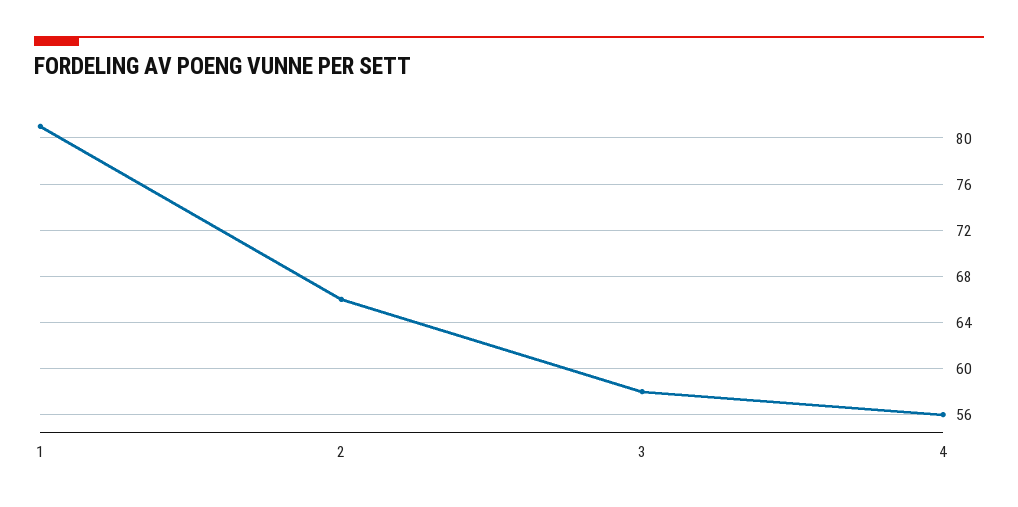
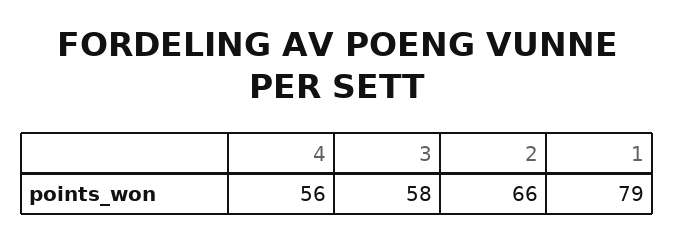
1: 81 -> 79

